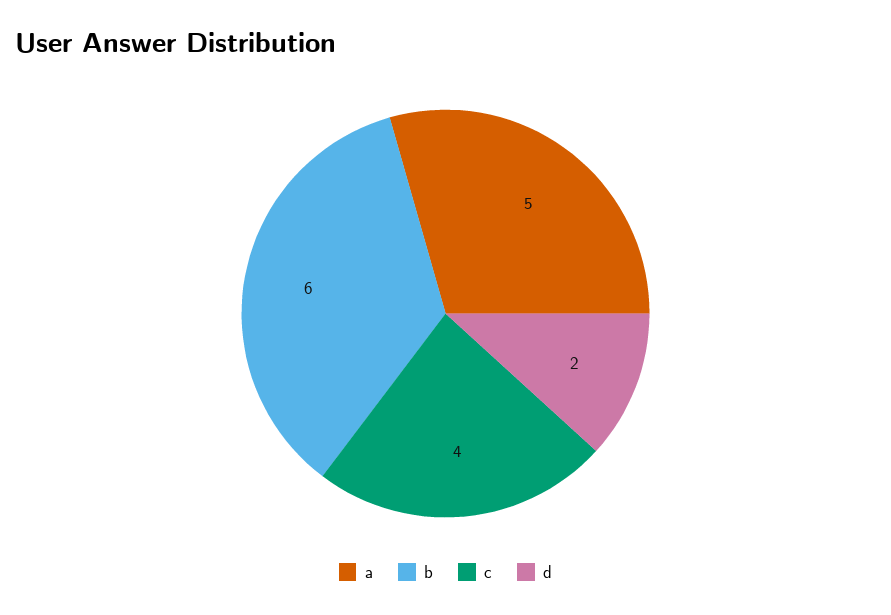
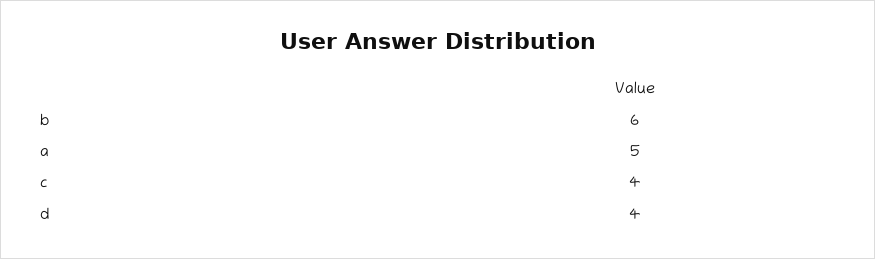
d: 2 -> 4

